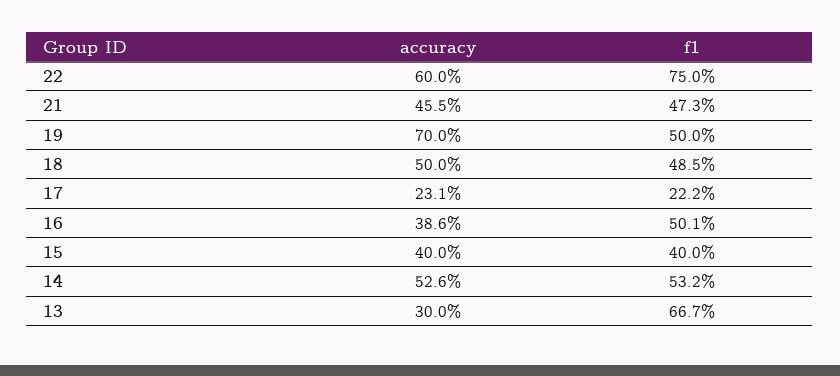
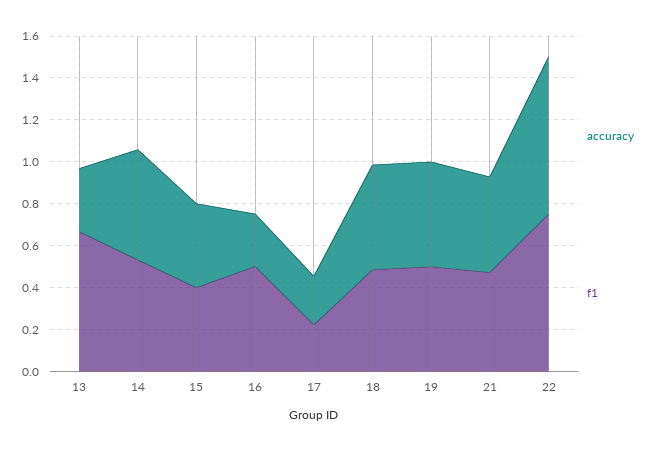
accuracy, 22: 0.6 -> 0.75
accuracy, 19: 0.7 -> 0.5
accuracy, 16: 0.386 -> 0.25

